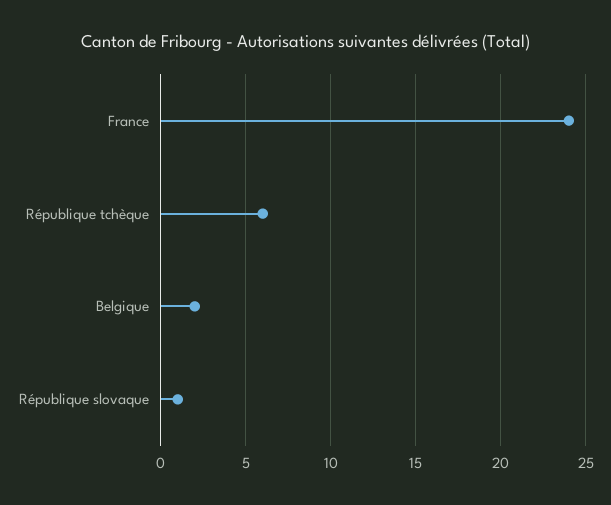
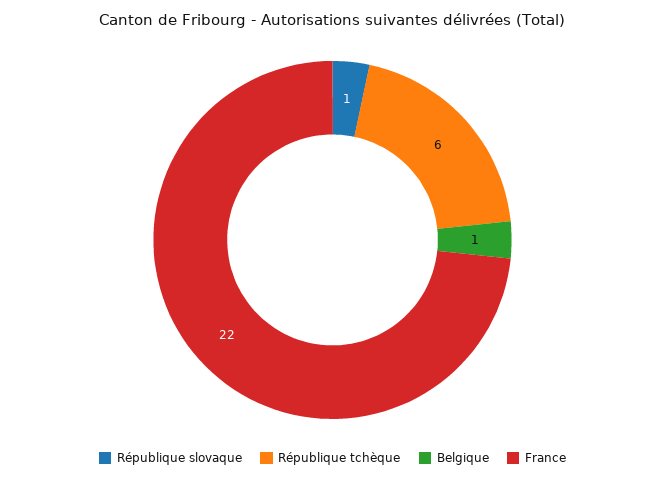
France: 24 -> 22
Belgique: 2 -> 1

